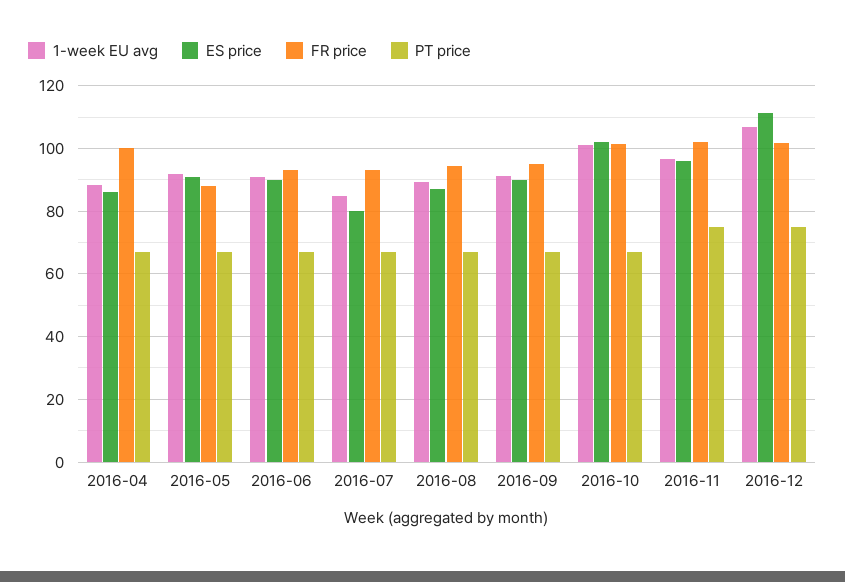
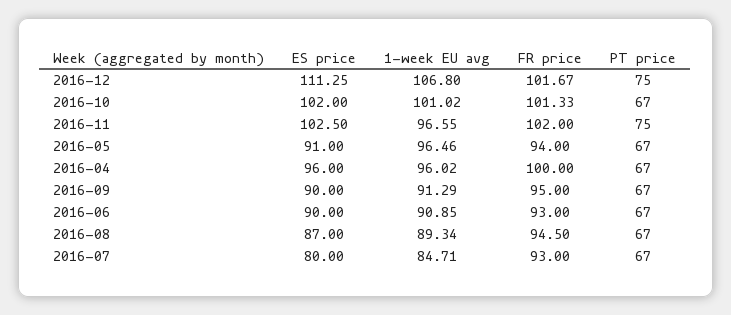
1-week EU avg, 2016-04: 88 -> 96.02
ES price, 2016-04: 86 -> 96
1-week EU avg, 2016-05: 92 -> 96.46
FR price, 2016-05: 88 -> 94
ES price, 2016-11: 96 -> 102.5

